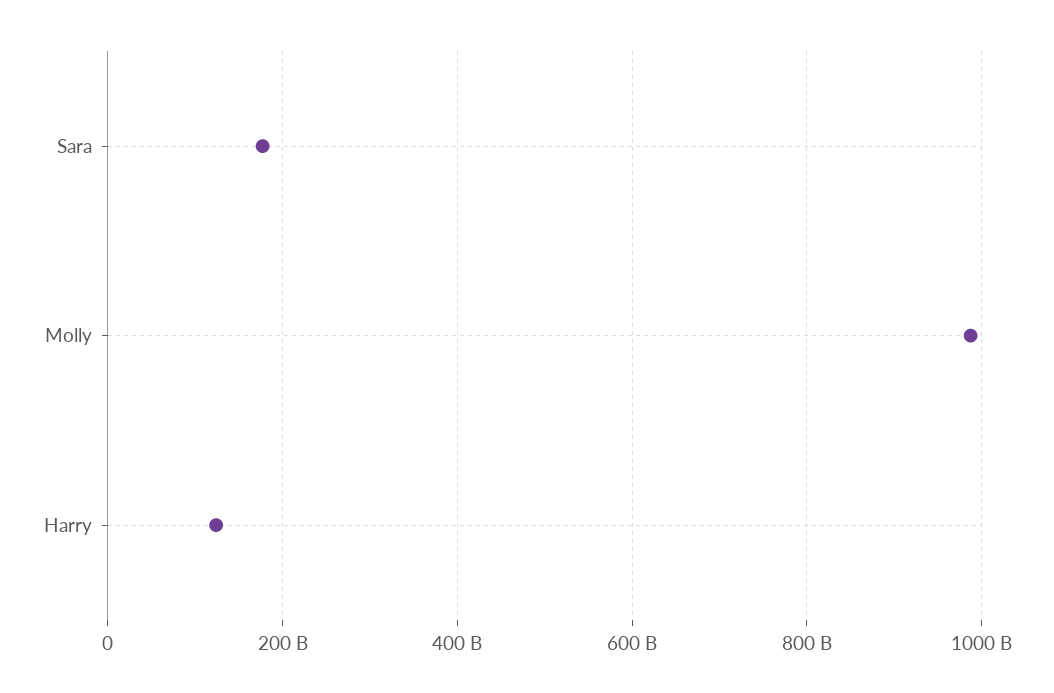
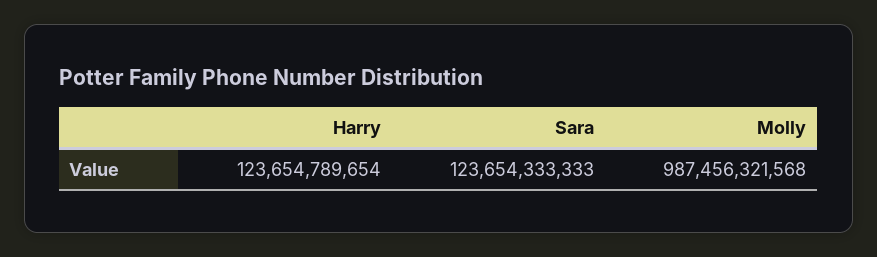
Sara: 180000000000 -> 123654333333

